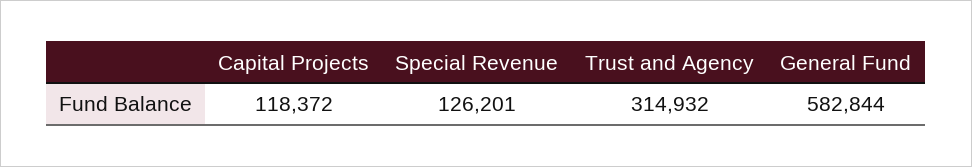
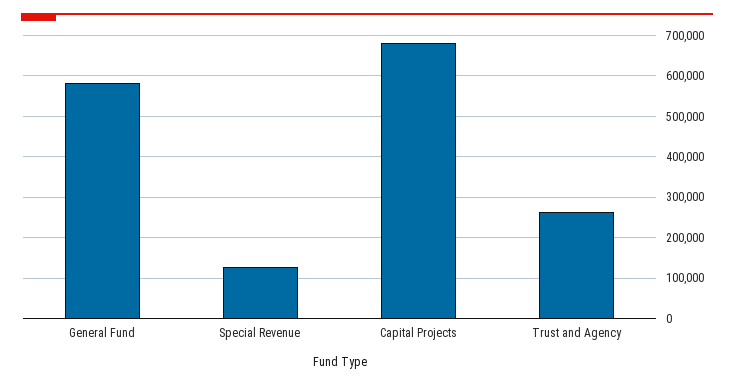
Capital Projects: 118372 -> 680000
Trust and Agency: 314932 -> 260000

